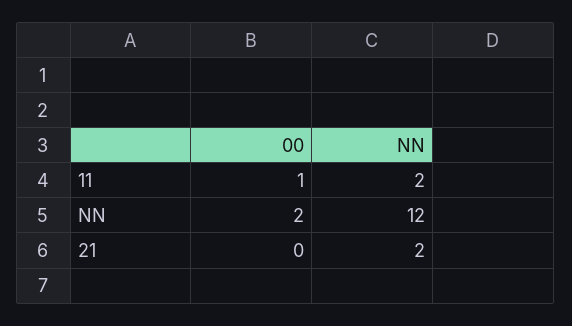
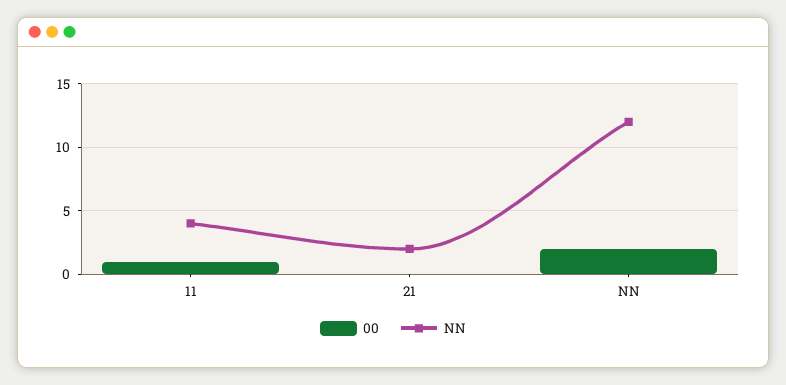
NN, 11: 2 -> 4

